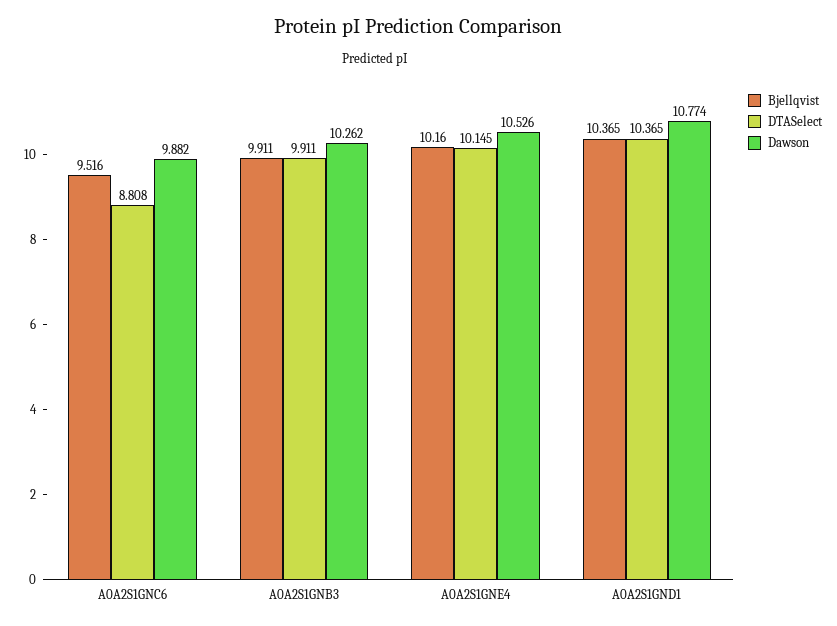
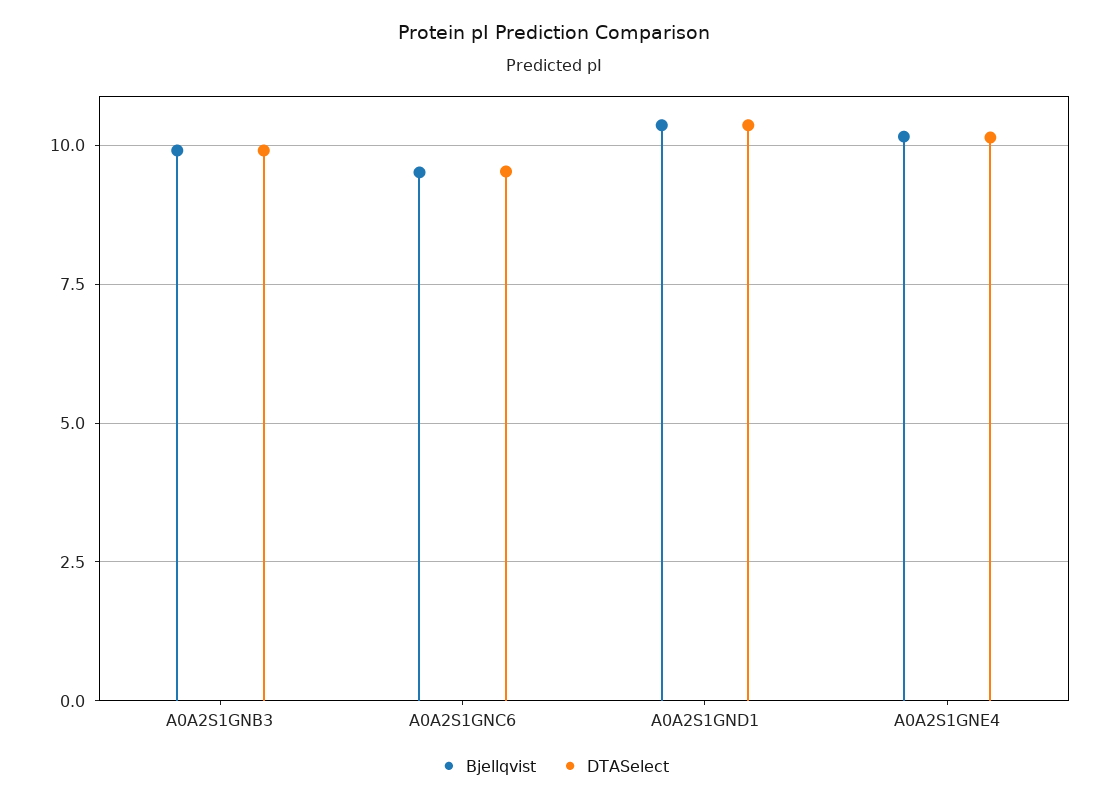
DTASelect, A0A2S1GNC6: 8.808 -> 9.5
Dawson, A0A2S1GNC6: 9.882 -> none
Dawson, A0A2S1GNB3: 10.262 -> none
Dawson, A0A2S1GNE4: 10.526 -> none
Dawson, A0A2S1GND1: 10.774 -> none

